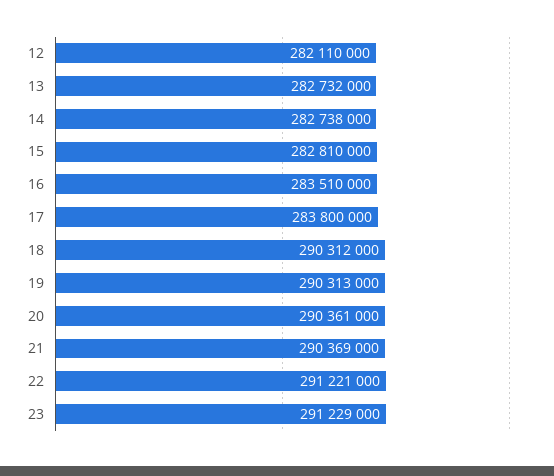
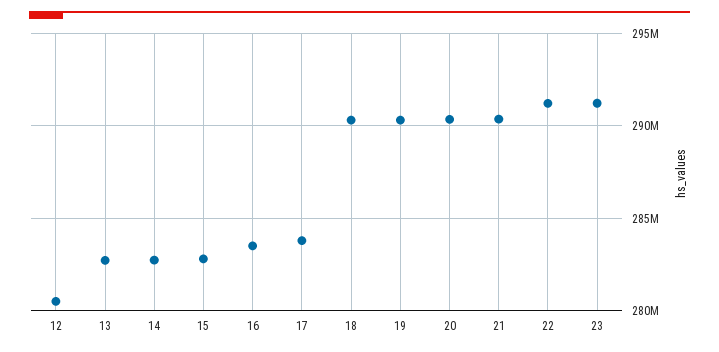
12: 282110000 -> 280500000

